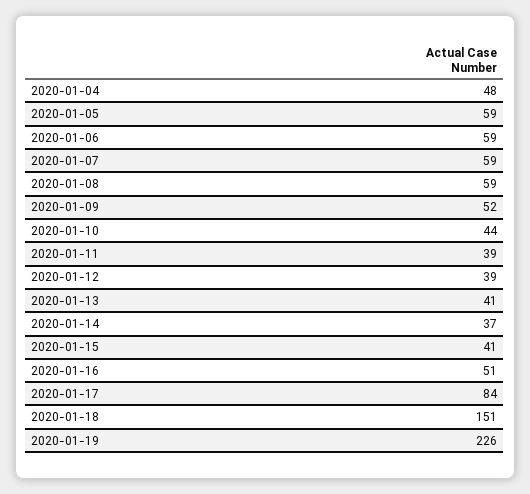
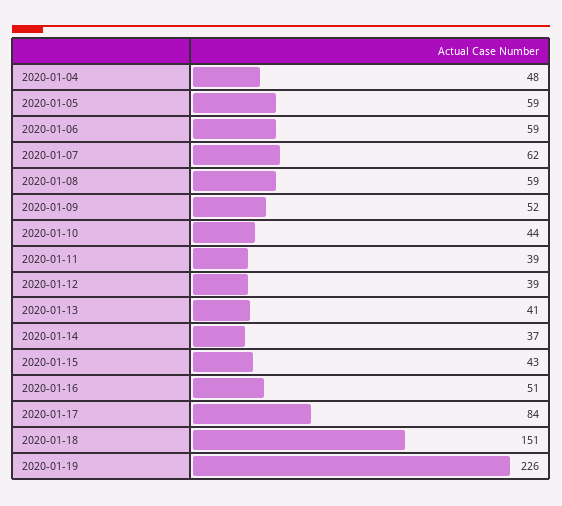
2020-01-07: 59 -> 62
2020-01-15: 41 -> 43

